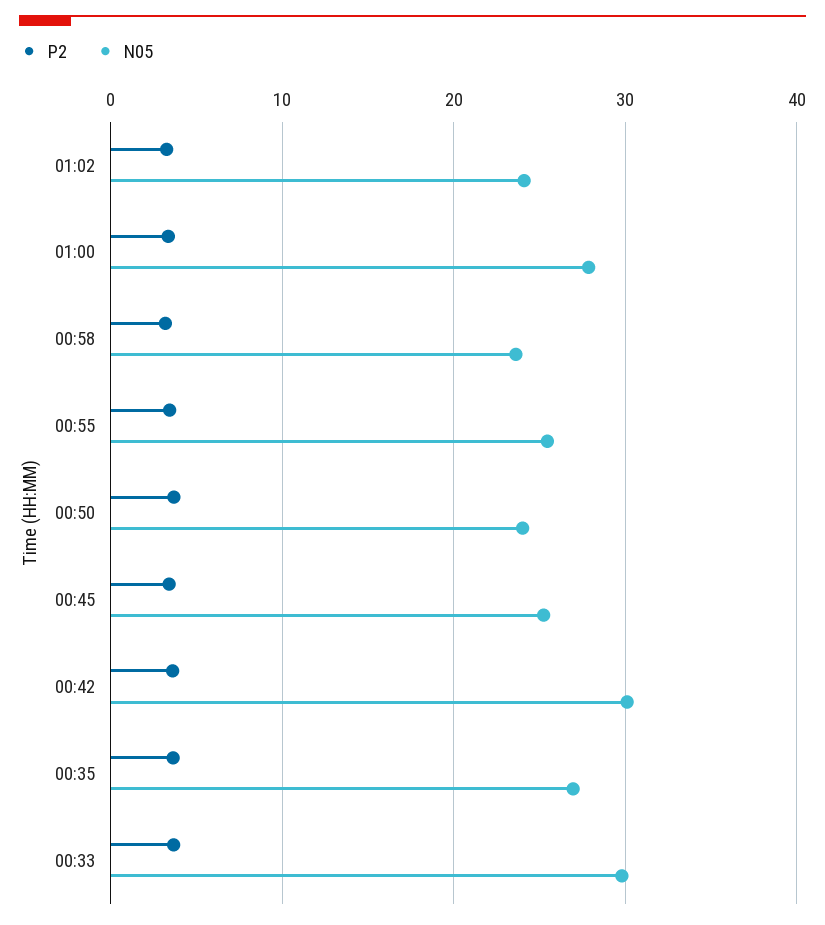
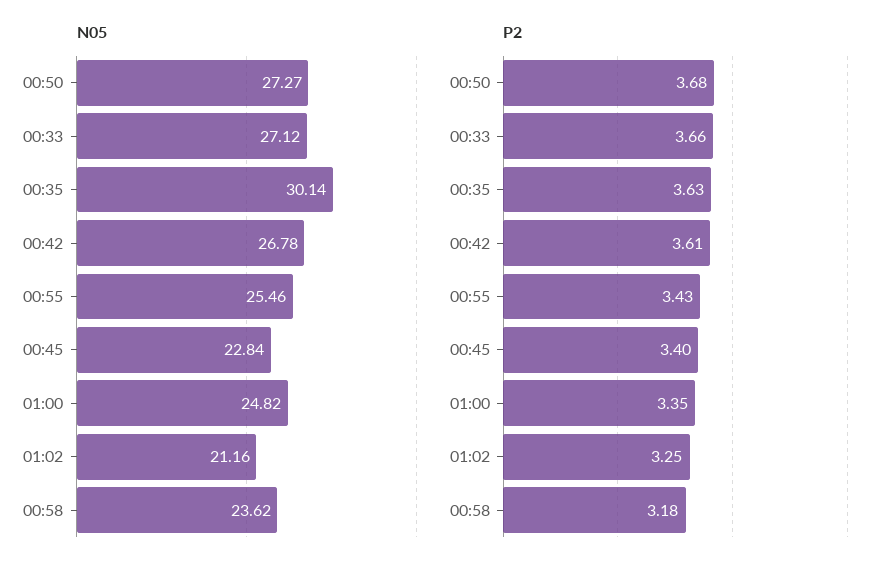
N05, 01:02: 24 -> 21.16
N05, 01:00: 28 -> 24.82
N05, 00:50: 24 -> 27.27
N05, 00:45: 25 -> 22.84
N05, 00:42: 30 -> 26.78
N05, 00:35: 27 -> 30.14
N05, 00:33: 30 -> 27.12

